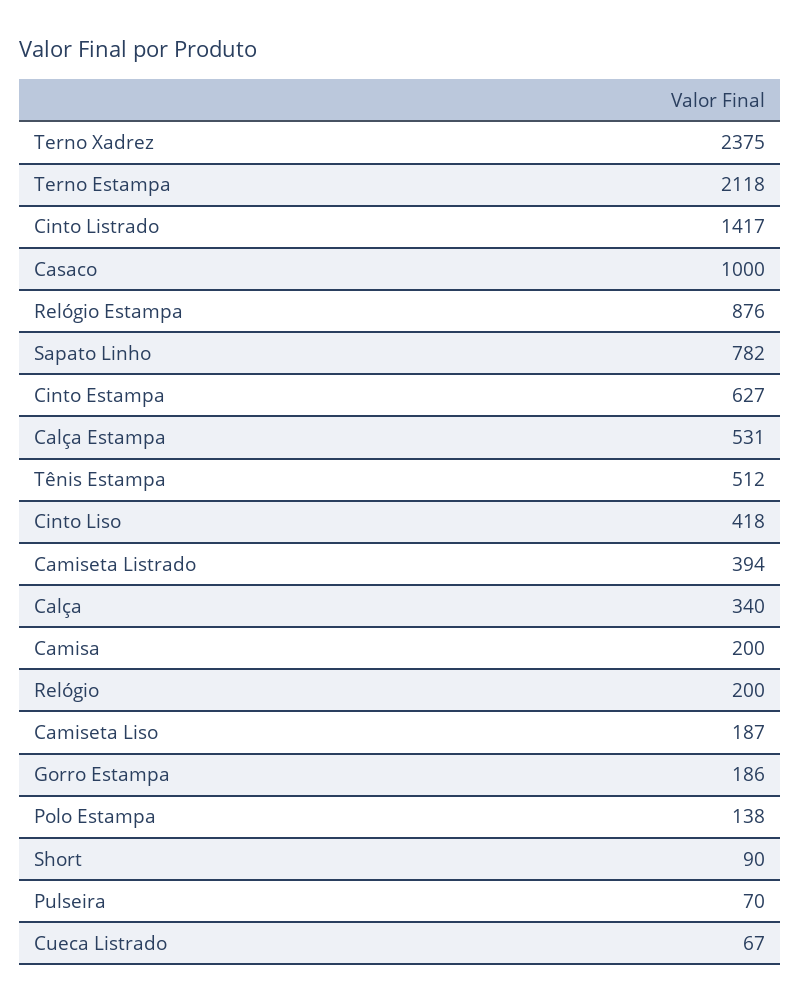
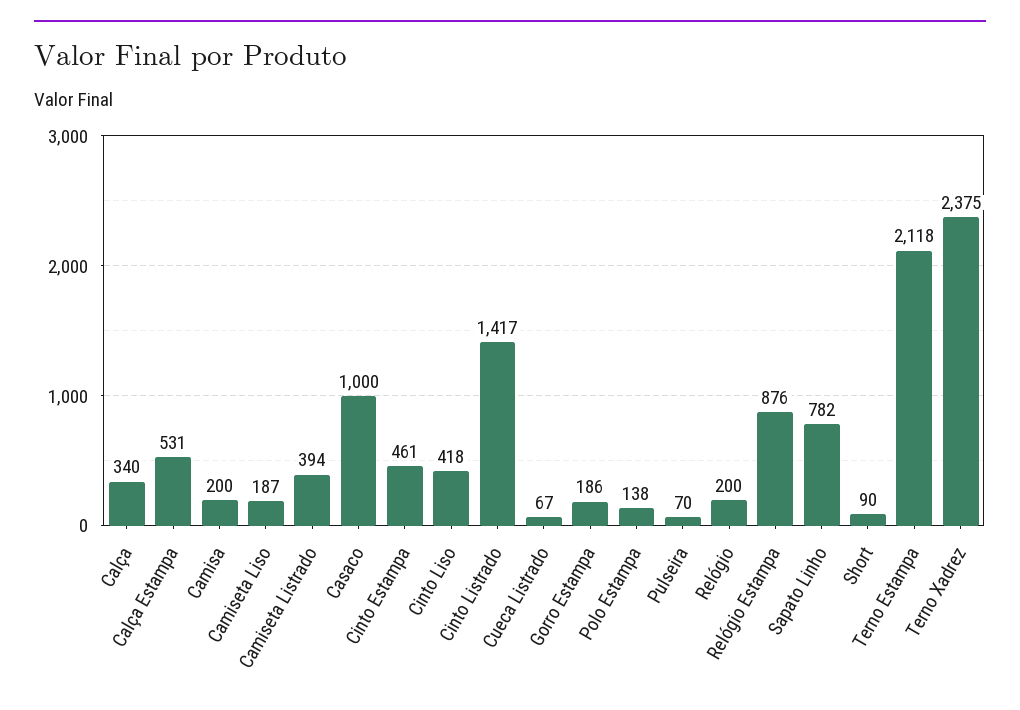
Cinto Estampa: 627 -> 461
Tênis Estampa: 512 -> none

